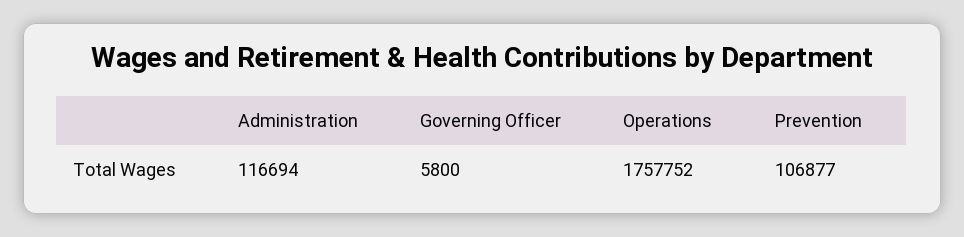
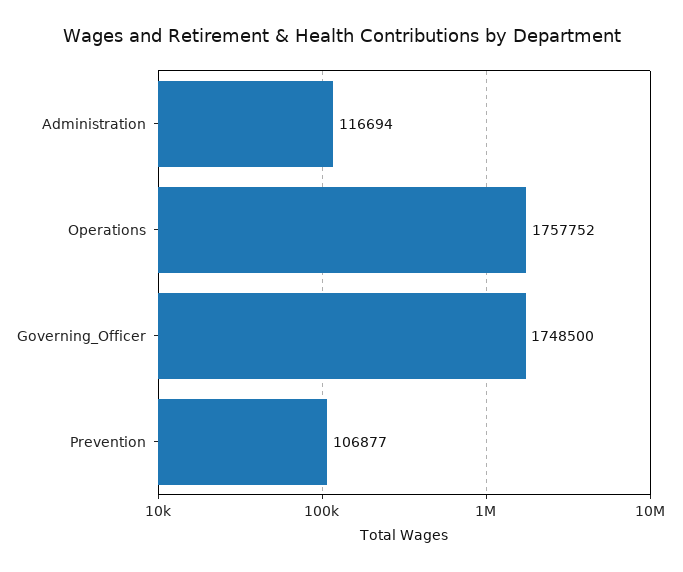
Governing Officer: 5800 -> 1748500

